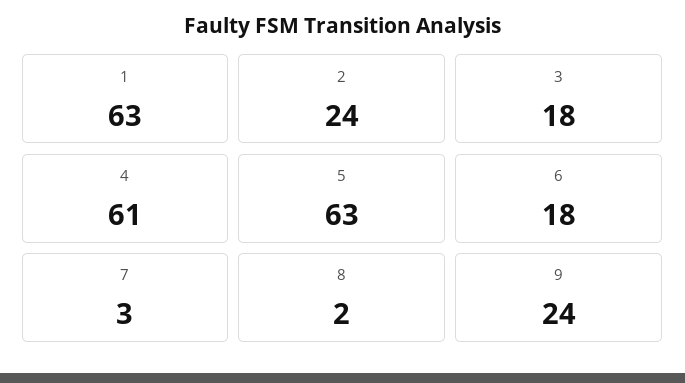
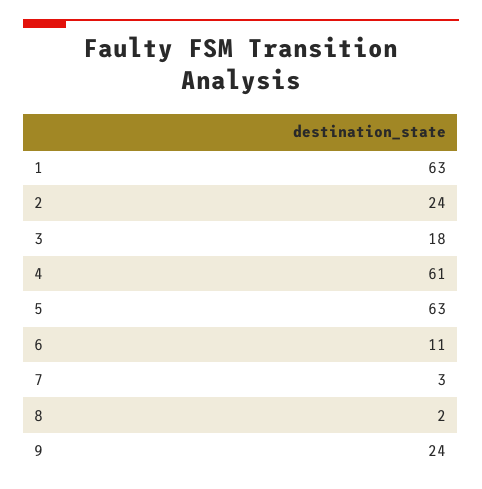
6: 18 -> 11

